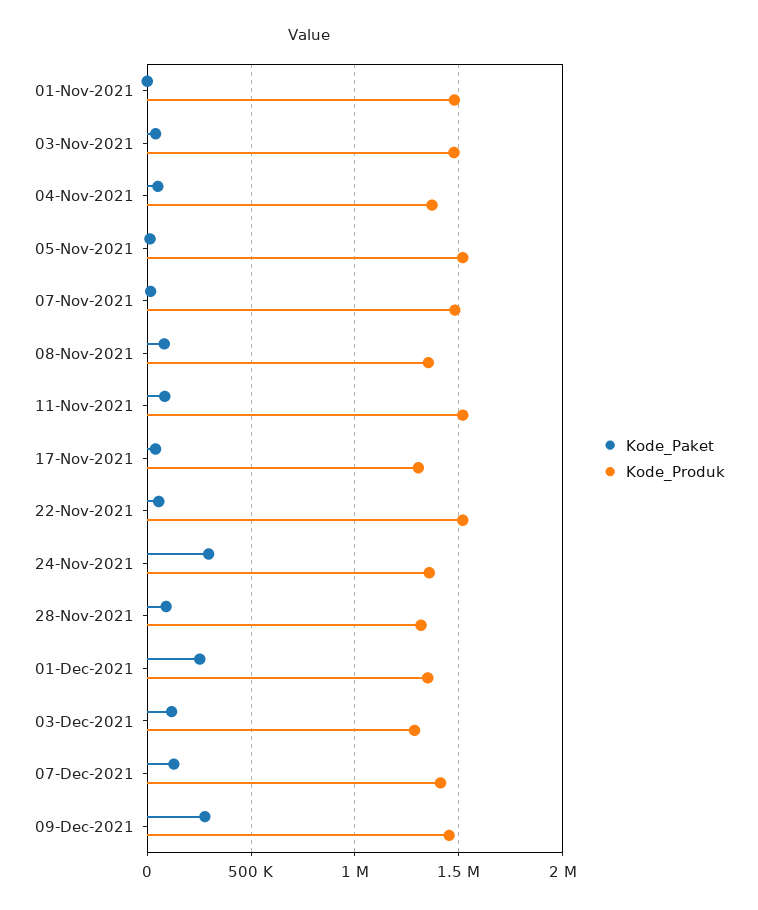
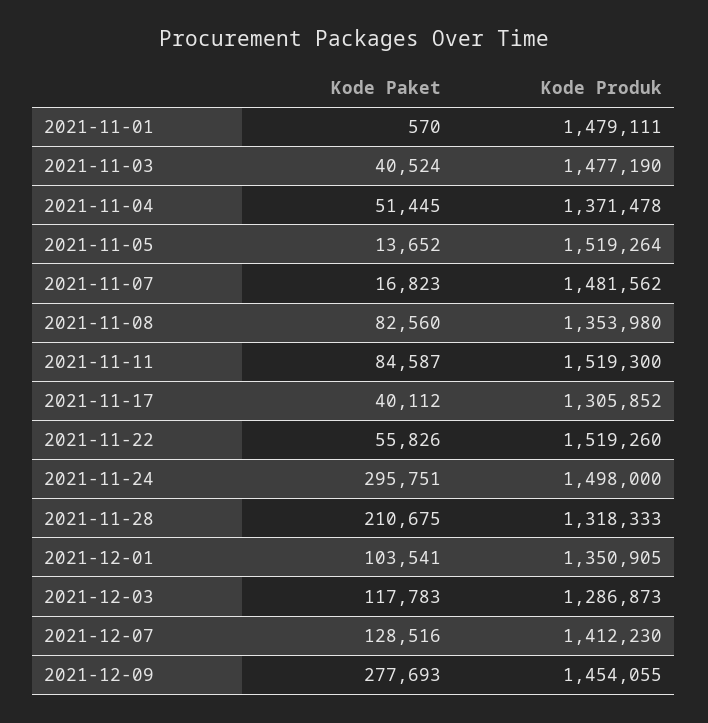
Kode_Produk, 24-Nov-2021: 1350000 -> 1498000
Kode_Paket, 28-Nov-2021: 100000 -> 210675
Kode_Paket, 01-Dec-2021: 250000 -> 103541

